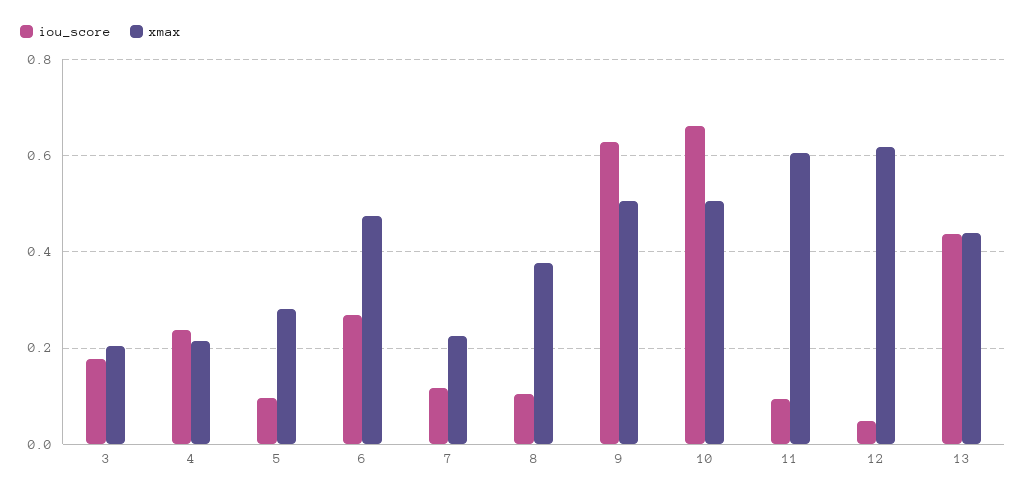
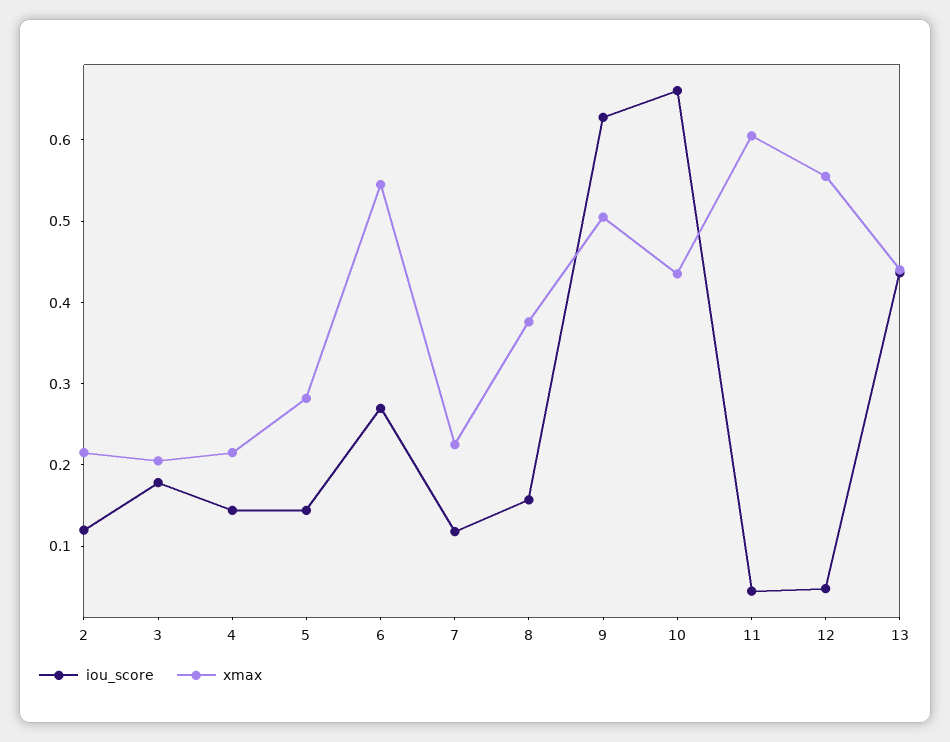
iou_score, 4: 0.24 -> 0.14
iou_score, 5: 0.1 -> 0.14
xmax, 6: 0.48 -> 0.54
iou_score, 8: 0.1 -> 0.16
xmax, 10: 0.5 -> 0.44
iou_score, 11: 0.1 -> 0.04
xmax, 12: 0.62 -> 0.56
iou_score, 2: none -> 0.12
xmax, 2: none -> 0.22

